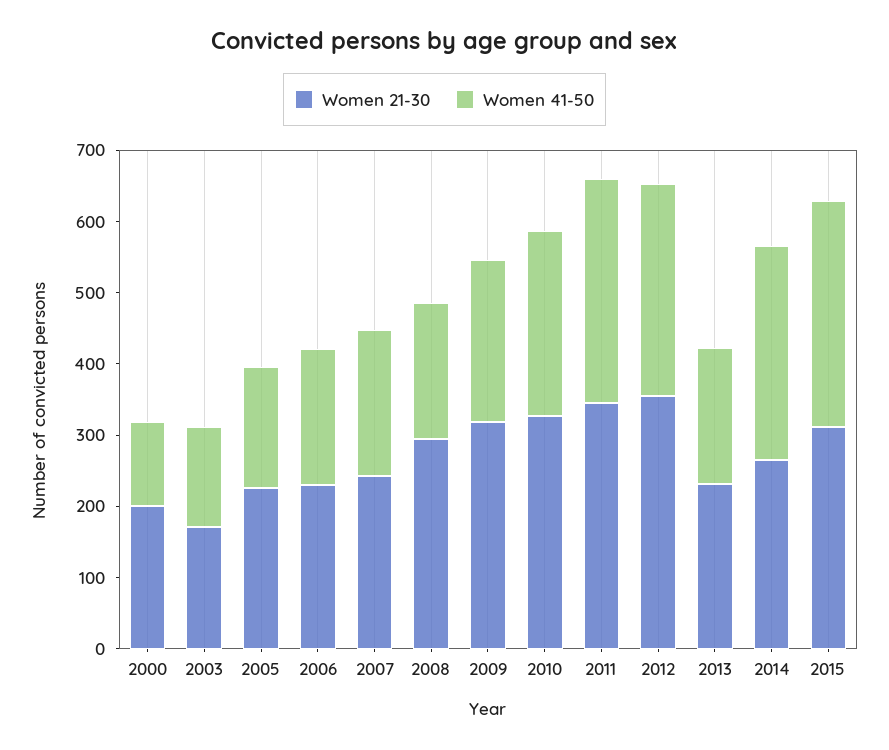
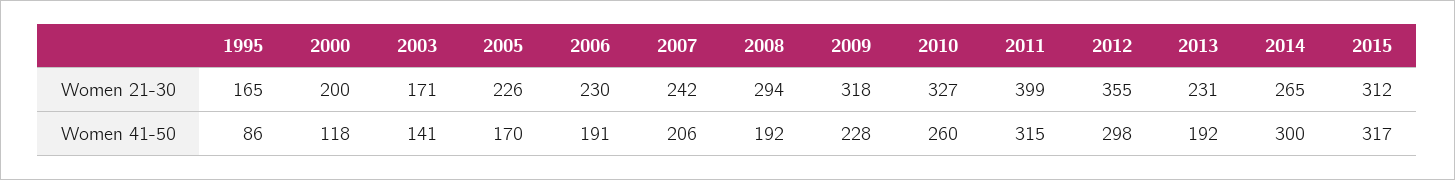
Women 21-30, 2011: 340 -> 399
Women 21-30, 1995: none -> 165
Women 41-50, 1995: none -> 86

